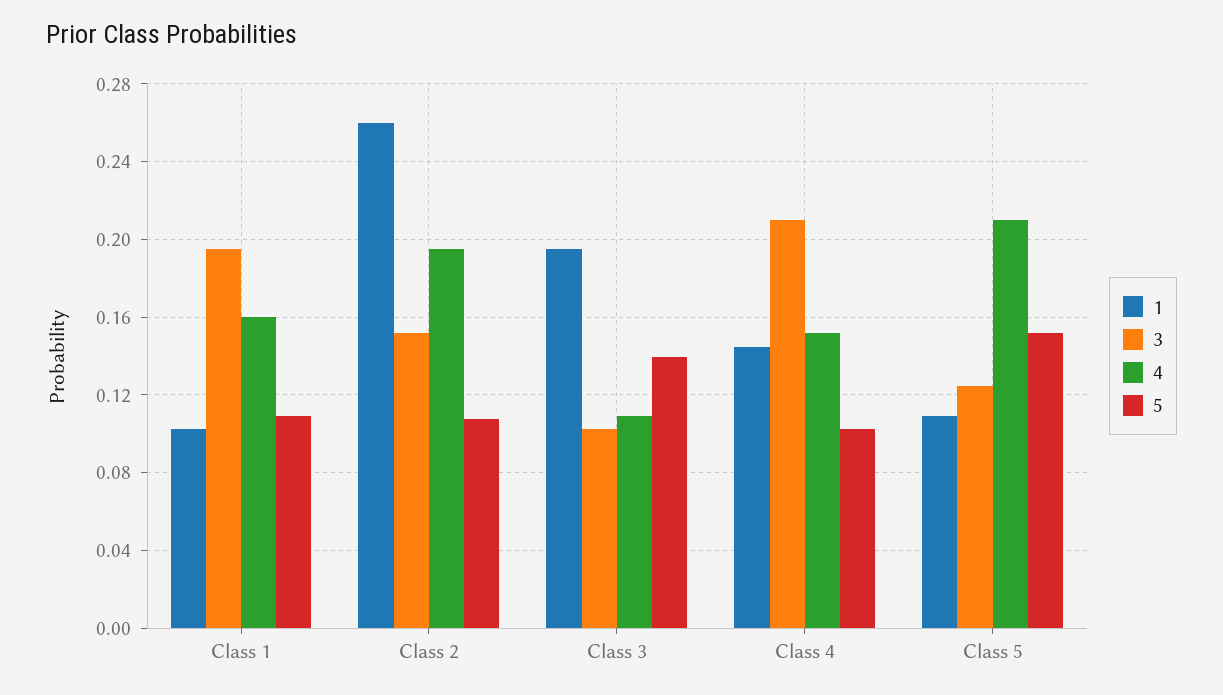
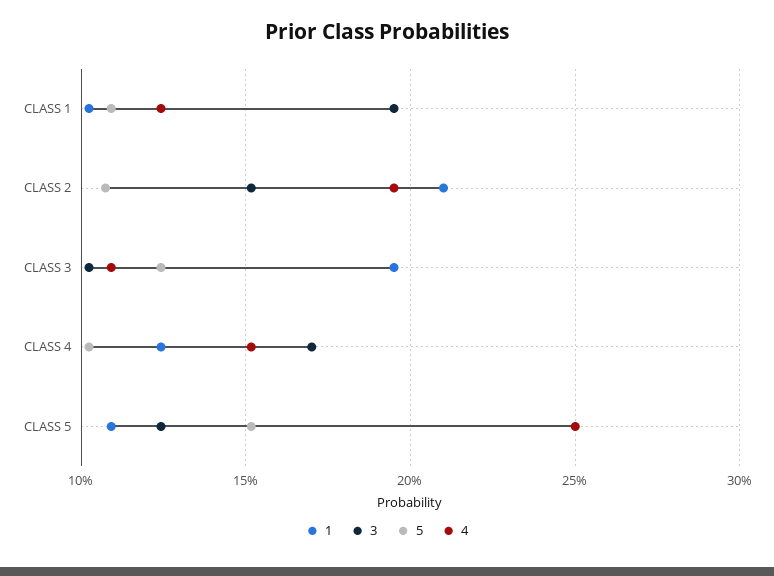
4, Class 1: 0.16 -> 0.125
1, Class 2: 0.26 -> 0.21
5, Class 3: 0.14 -> 0.125
1, Class 4: 0.145 -> 0.125
3, Class 4: 0.21 -> 0.17
4, Class 5: 0.21 -> 0.25

